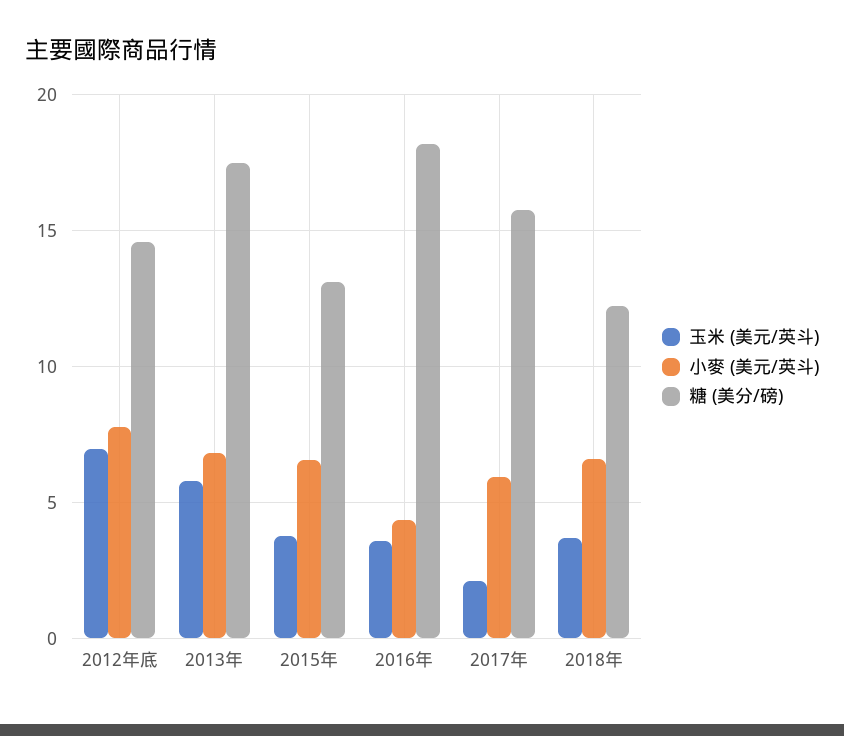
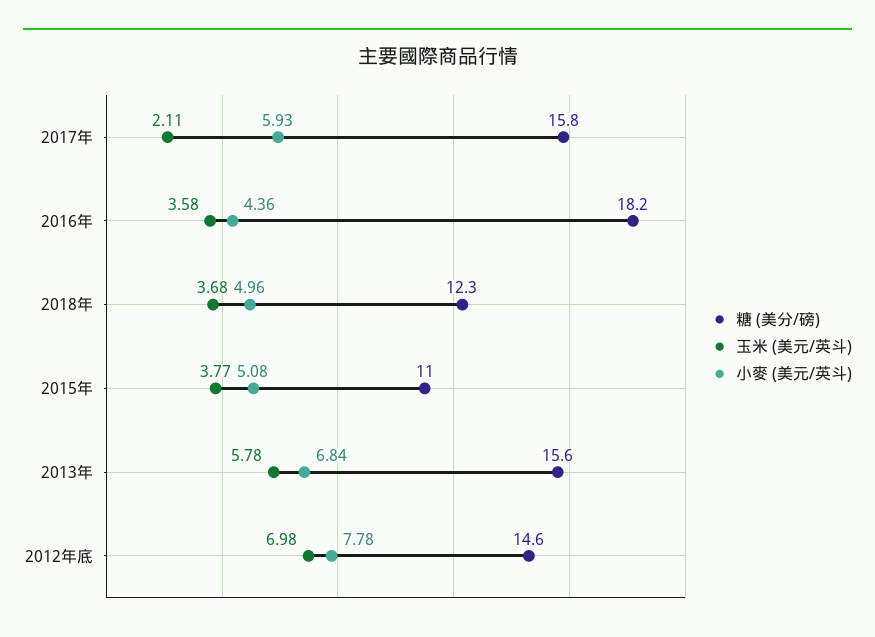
糖 (美分/磅), 2013年: 17.5 -> 15.6
小麥 (美元/英斗), 2015年: 6.5 -> 5.08
糖 (美分/磅), 2015年: 13 -> 11
小麥 (美元/英斗), 2018年: 6.5 -> 4.96

